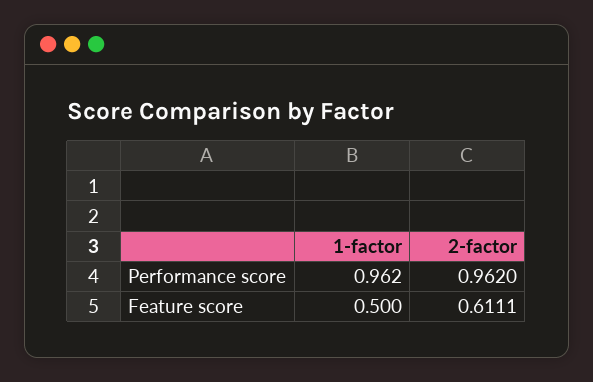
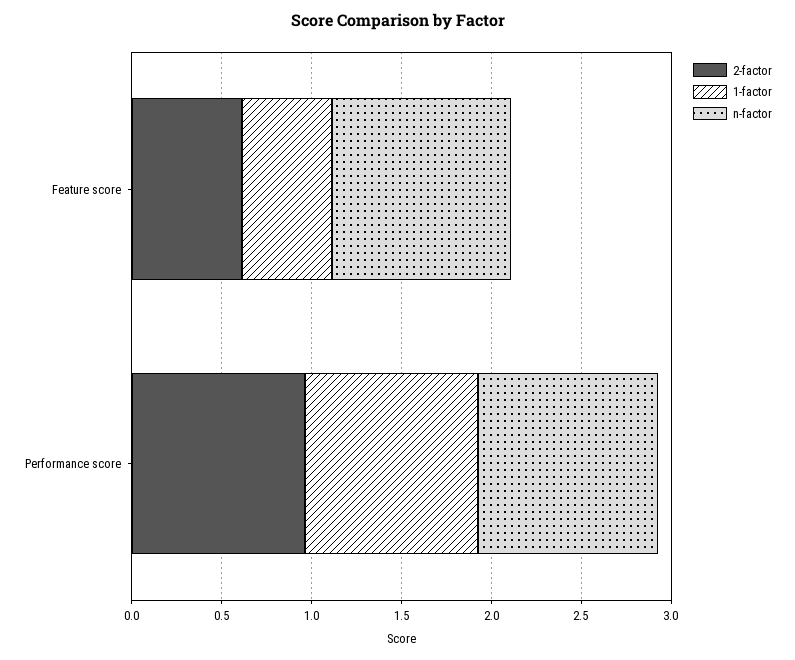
n-factor, Feature score: none -> 1
n-factor, Performance score: none -> 1

